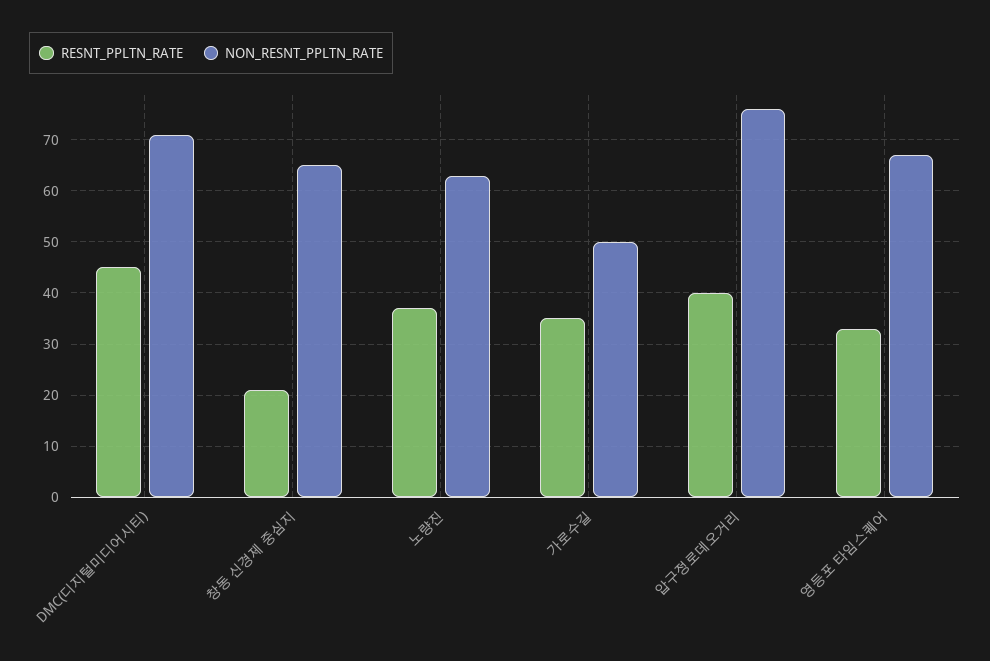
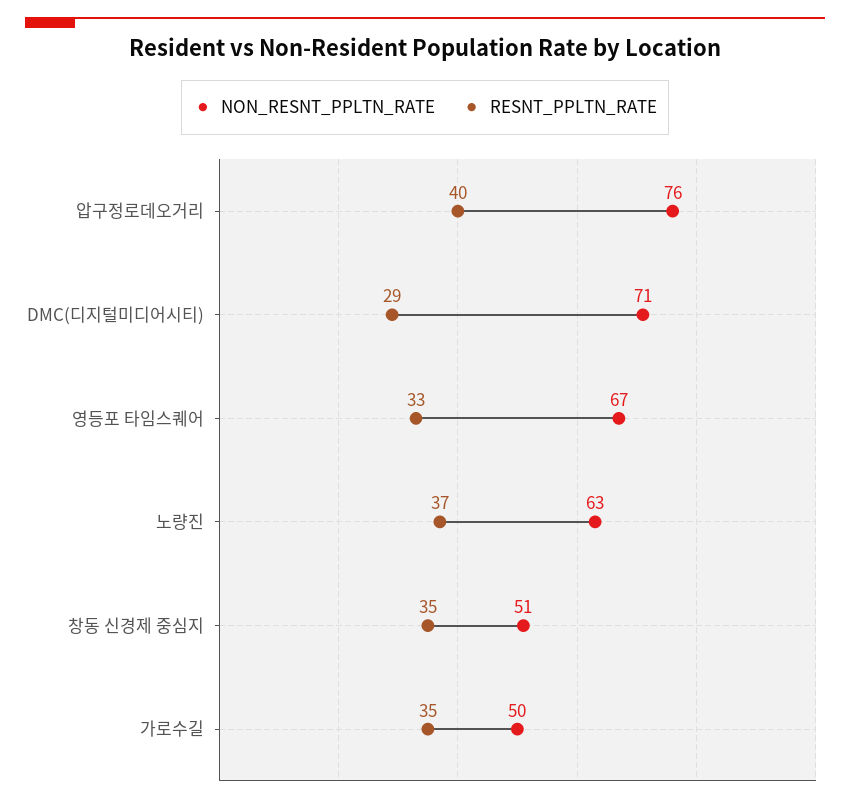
RESNT_PPLTN_RATE, DMC(디지털미디어시티): 45 -> 29
RESNT_PPLTN_RATE, 창동 신경제 중심지: 20 -> 35
NON_RESNT_PPLTN_RATE, 창동 신경제 중심지: 65 -> 51

